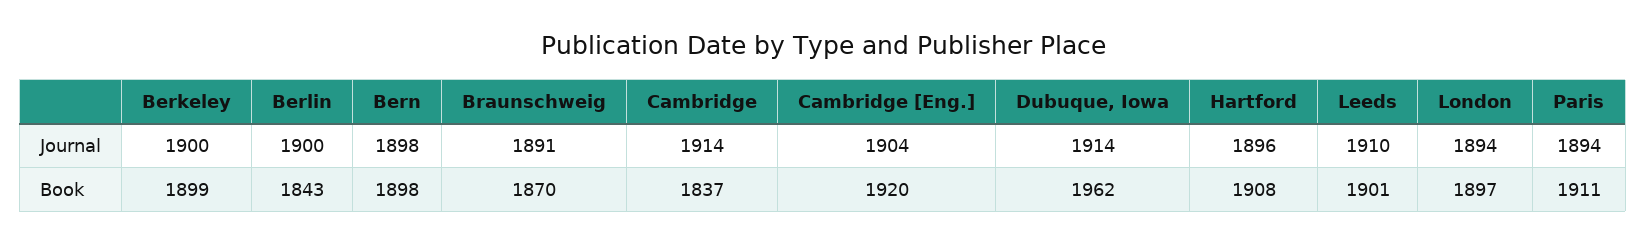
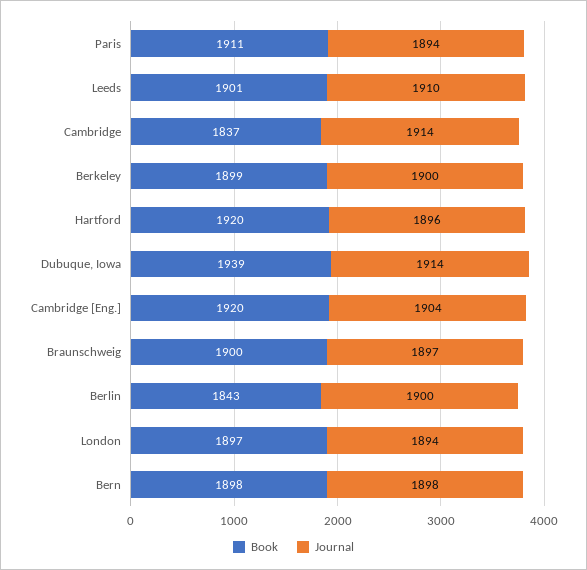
Journal, Braunschweig: 1891 -> 1897
Book, Braunschweig: 1870 -> 1900
Book, Dubuque, Iowa: 1962 -> 1939
Book, Hartford: 1908 -> 1920

